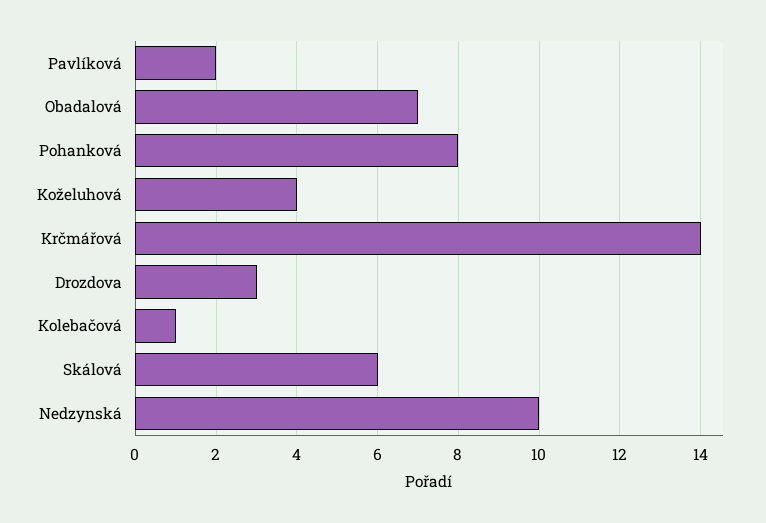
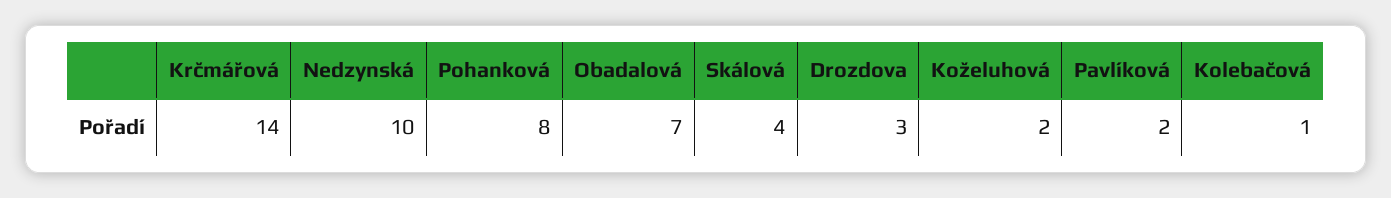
Koželuhová: 4 -> 2
Skálová: 6 -> 4

